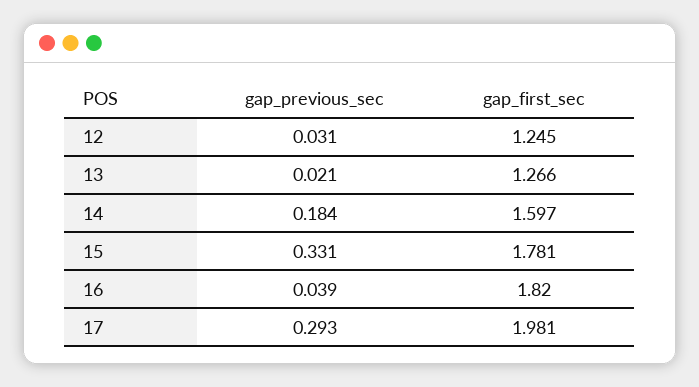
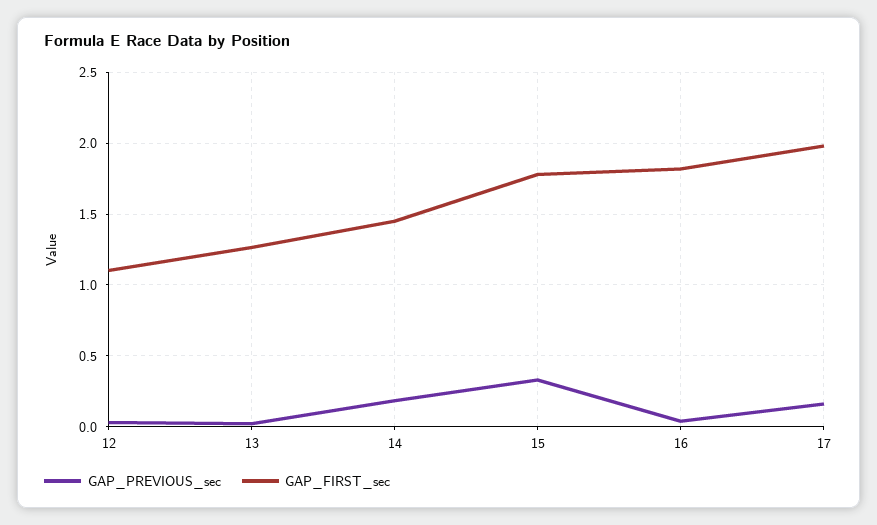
gap_first_sec, 12: 1.245 -> 1.1
gap_first_sec, 14: 1.597 -> 1.45
gap_previous_sec, 17: 0.293 -> 0.15

